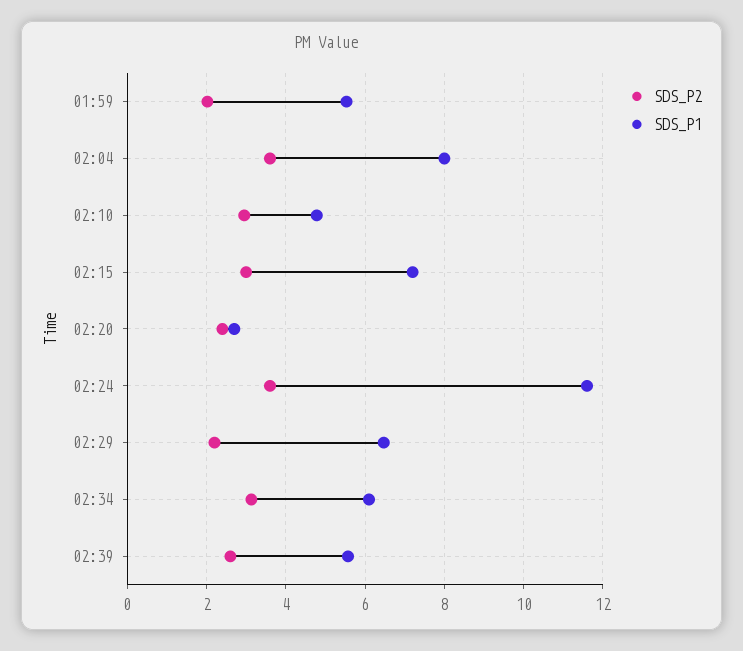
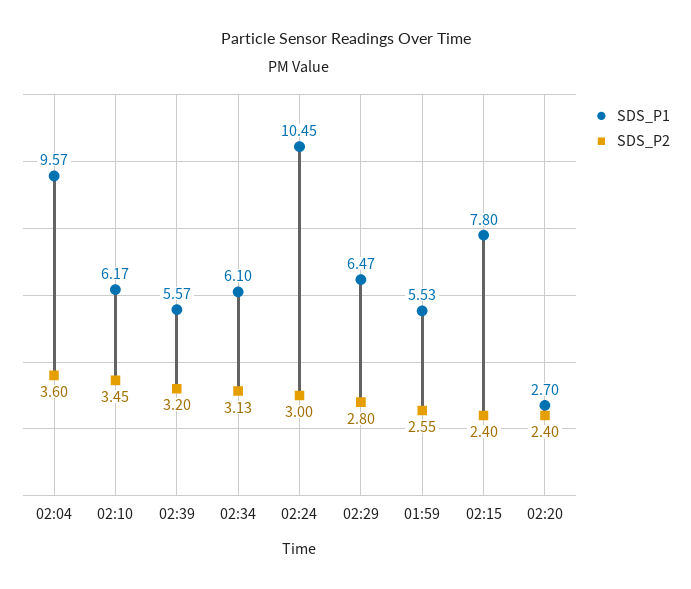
SDS_P2, 01:59: 2 -> 2.55
SDS_P1, 02:04: 8 -> 9.57
SDS_P2, 02:10: 3 -> 3.45
SDS_P1, 02:10: 4.8 -> 6.17
SDS_P2, 02:15: 3 -> 2.4
SDS_P1, 02:15: 7.2 -> 7.8
SDS_P2, 02:24: 3.6 -> 3
SDS_P1, 02:24: 11.6 -> 10.45
SDS_P2, 02:29: 2.2 -> 2.8
SDS_P2, 02:39: 2.6 -> 3.2

